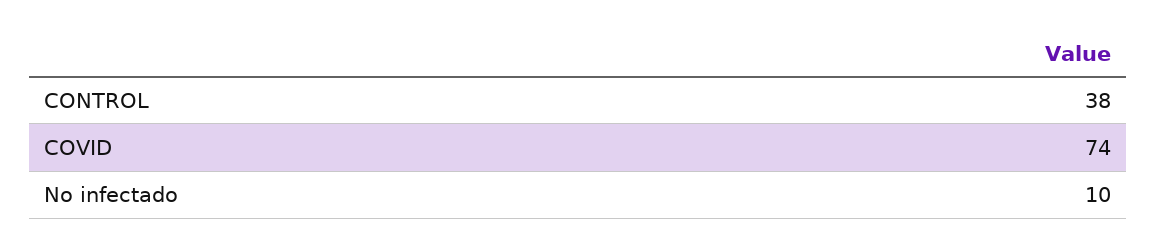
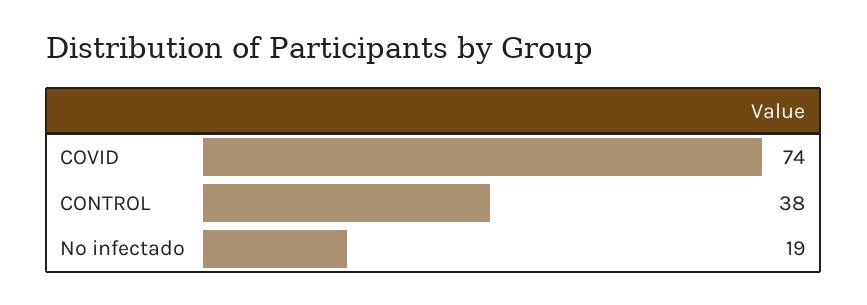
No infectado: 10 -> 19

